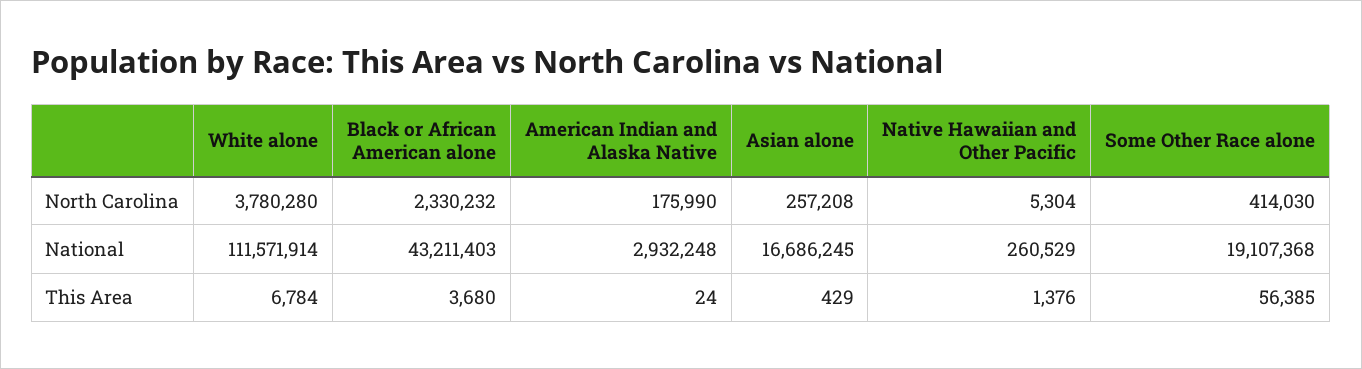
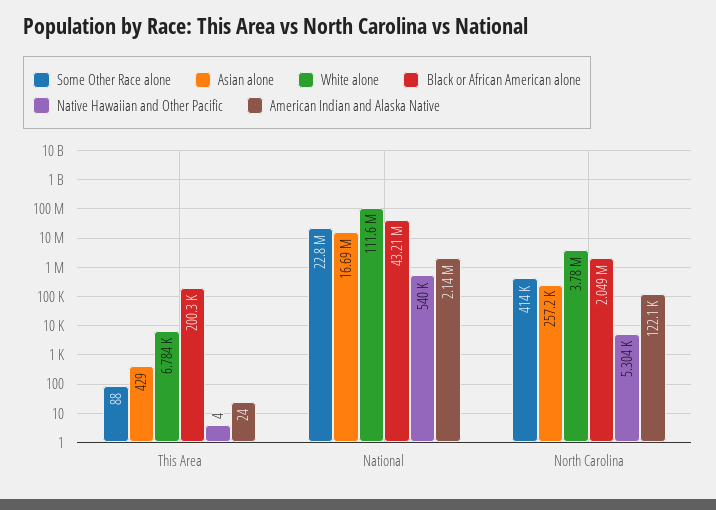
Black or African American alone, North Carolina: 2330232 -> 2049000
American Indian and Alaska Native, North Carolina: 175990 -> 122100
American Indian and Alaska Native, National: 2932248 -> 2140000
Native Hawaiian and Other Pacific, National: 260529 -> 540000
Some Other Race alone, National: 19107368 -> 22800000
Black or African American alone, This Area: 3680 -> 200300
Native Hawaiian and Other Pacific, This Area: 1376 -> 4
Some Other Race alone, This Area: 56385 -> 88

